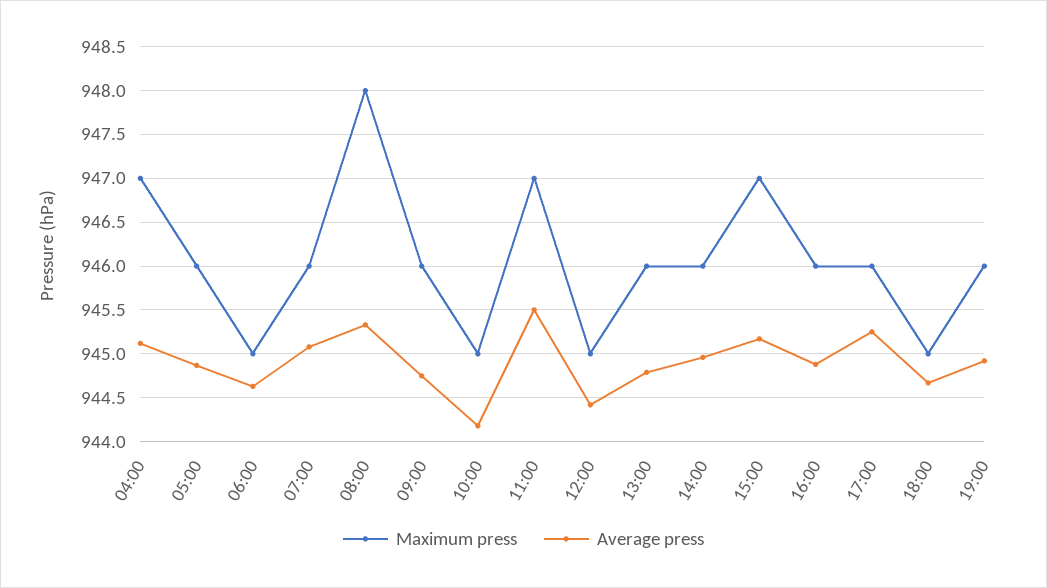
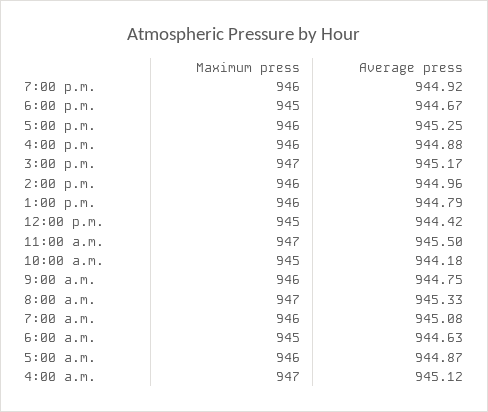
Maximum press, 08:00: 948 -> 947

